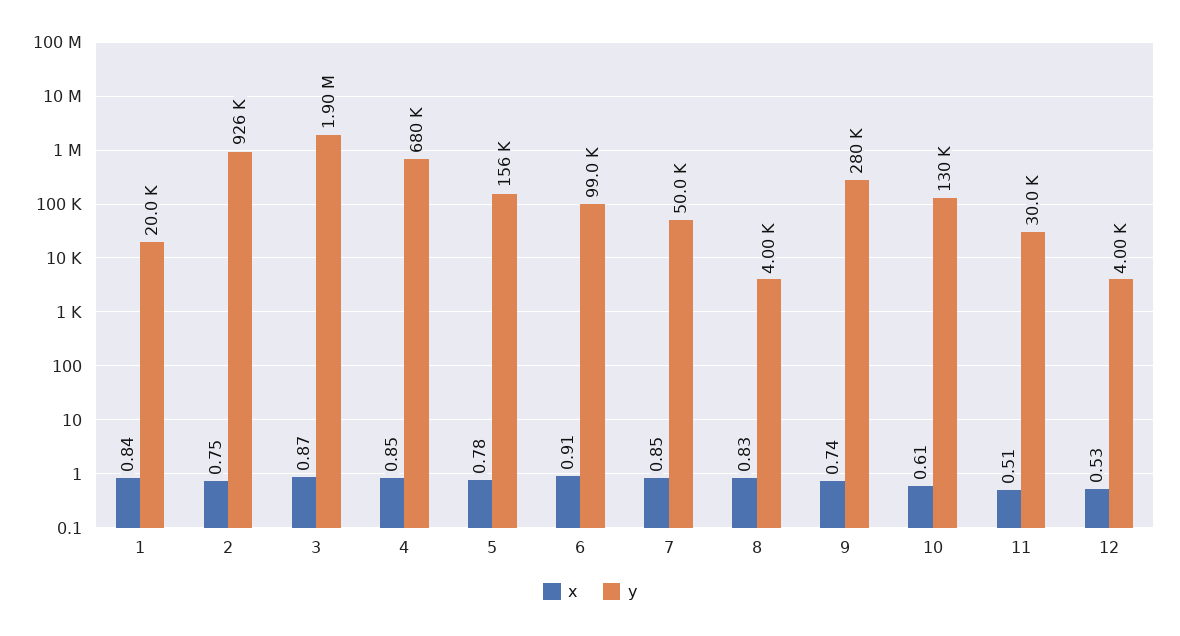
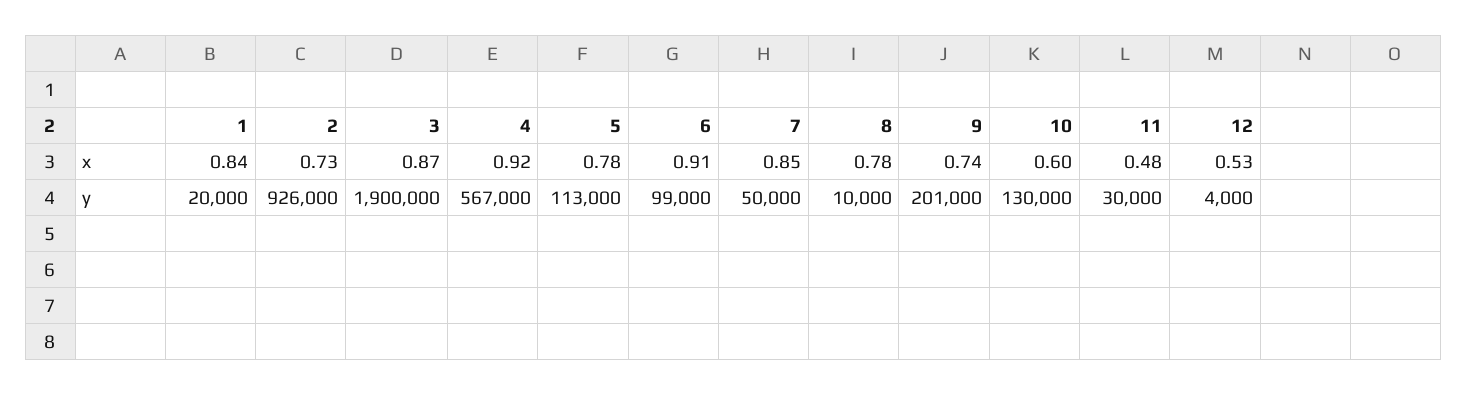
x, 2: 0.75 -> 0.73
x, 4: 0.85 -> 0.92
y, 4: 680000 -> 567000
y, 5: 156000 -> 113000
x, 8: 0.83 -> 0.78
y, 8: 4000 -> 10000
y, 9: 280000 -> 201000
x, 10: 0.61 -> 0.6
x, 11: 0.51 -> 0.48

